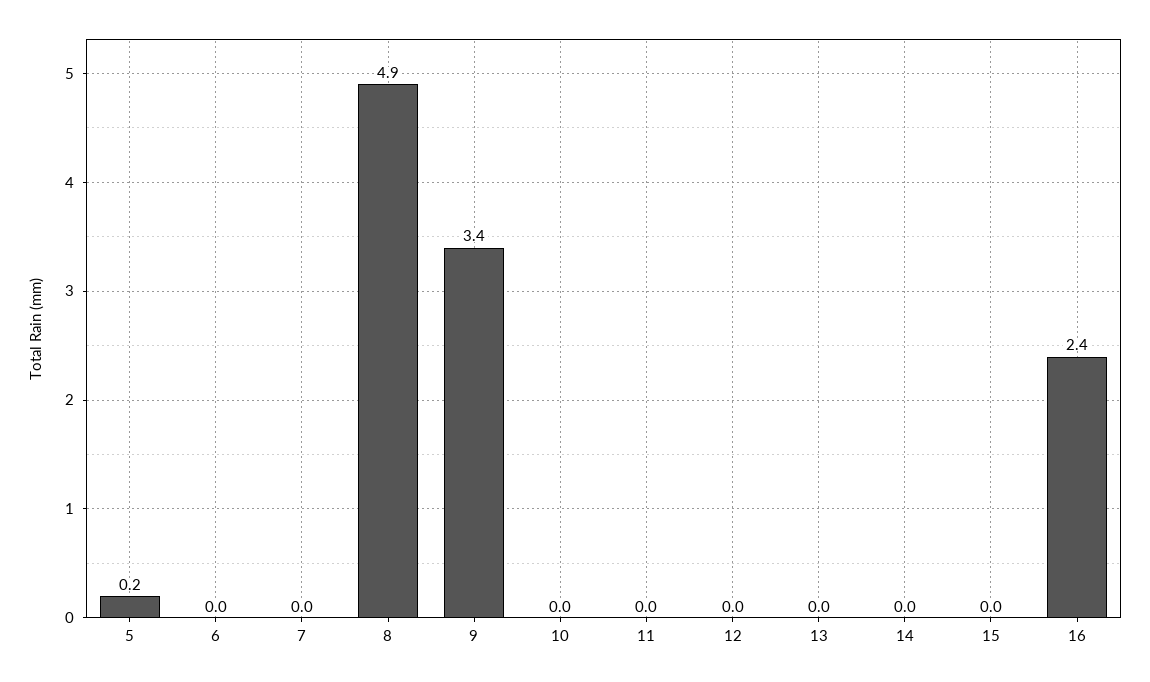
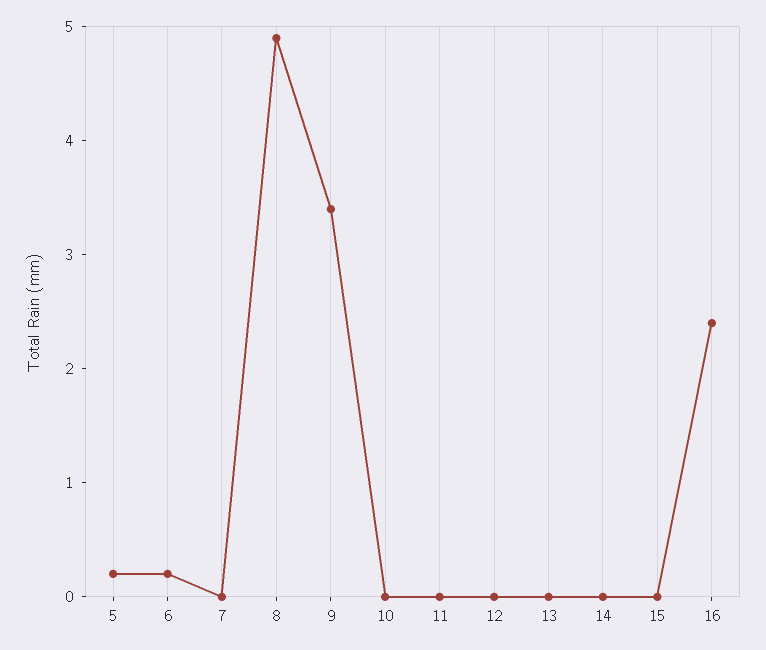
6: 0 -> 0.2

